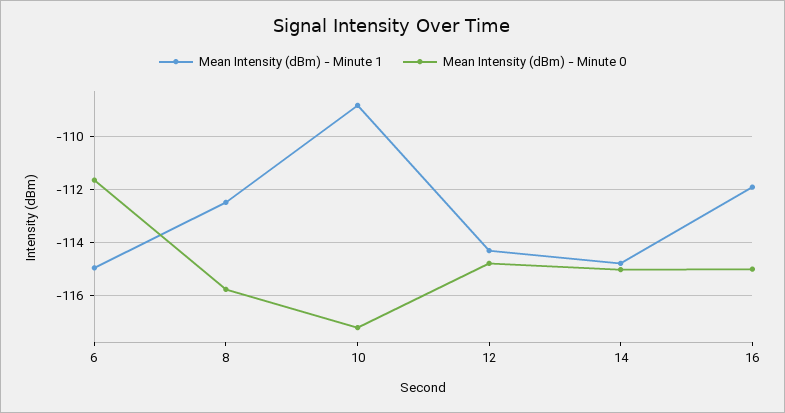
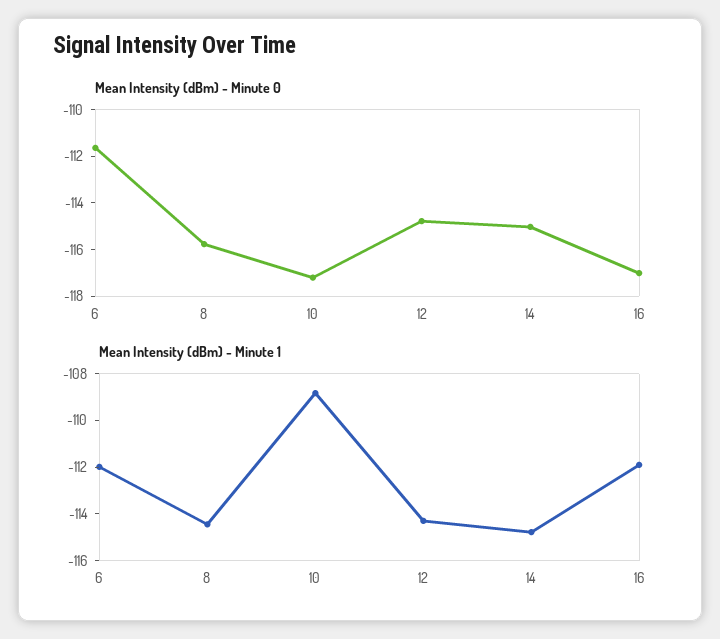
Mean Intensity (dBm) - Minute 1, 6: -115 -> -112
Mean Intensity (dBm) - Minute 1, 8: -112.5 -> -114.5
Mean Intensity (dBm) - Minute 0, 16: -115 -> -117

